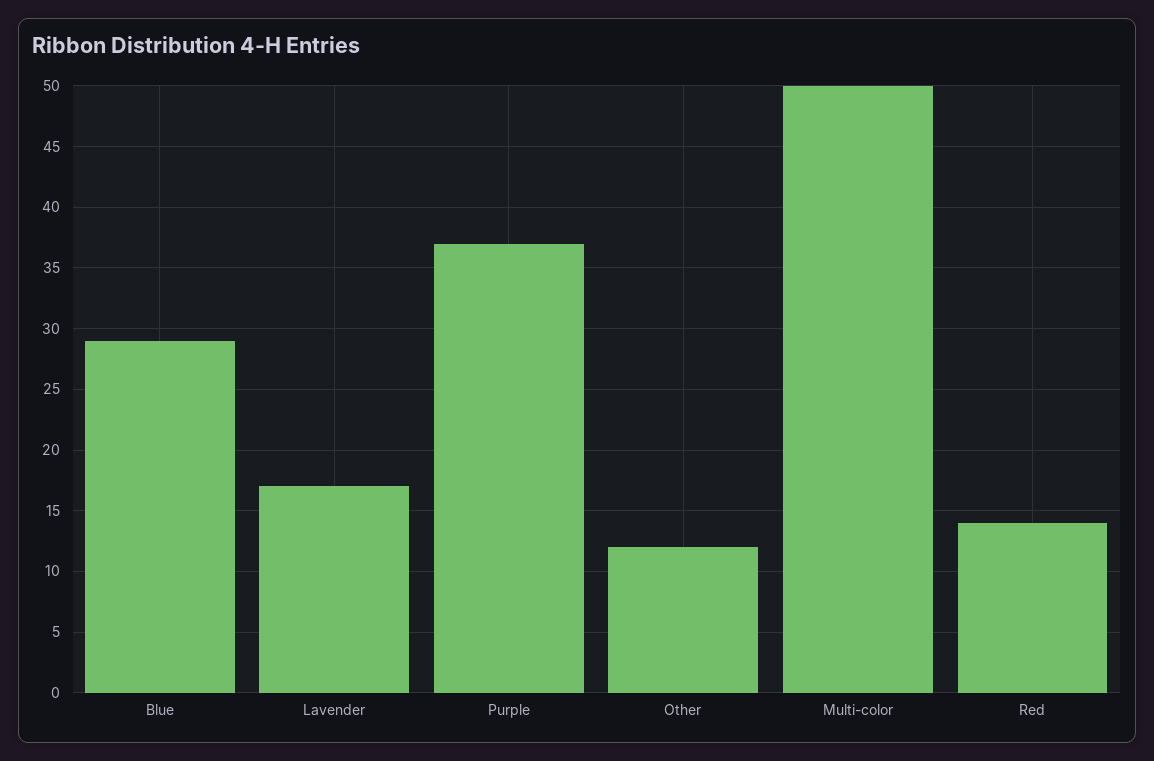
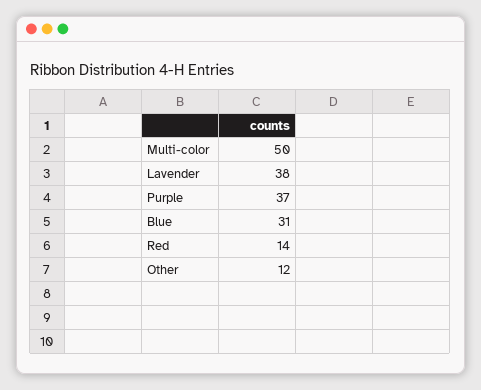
Blue: 29 -> 31
Lavender: 17 -> 38

